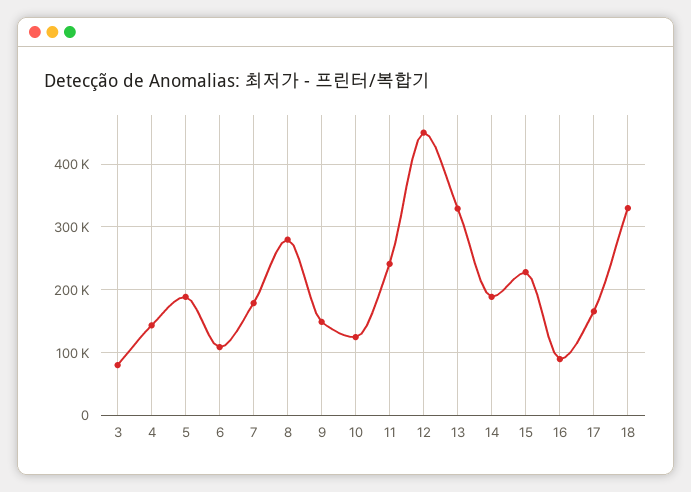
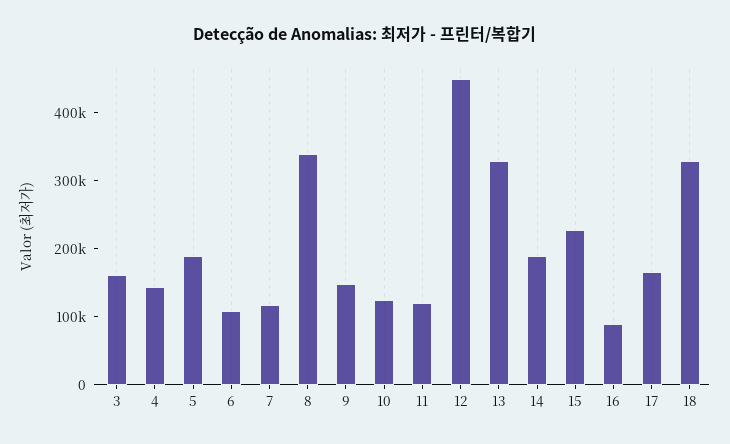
3: 80000 -> 160000
7: 180000 -> 120000
8: 280000 -> 340000
11: 240000 -> 120000

